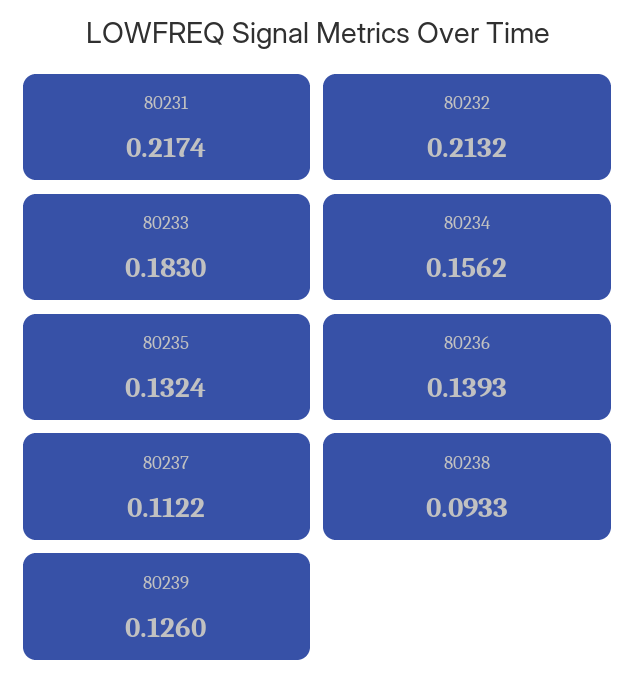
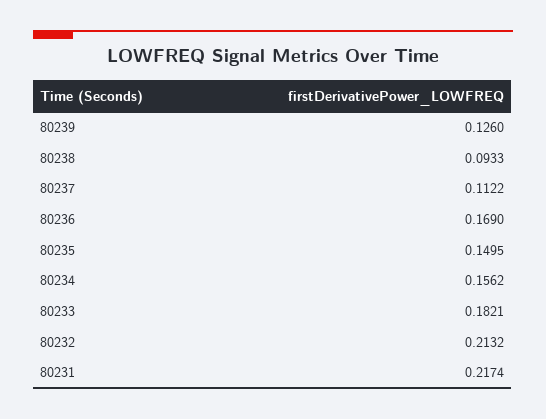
80233: 0.183 -> 0.1821
80235: 0.1324 -> 0.1495
80236: 0.1393 -> 0.169

